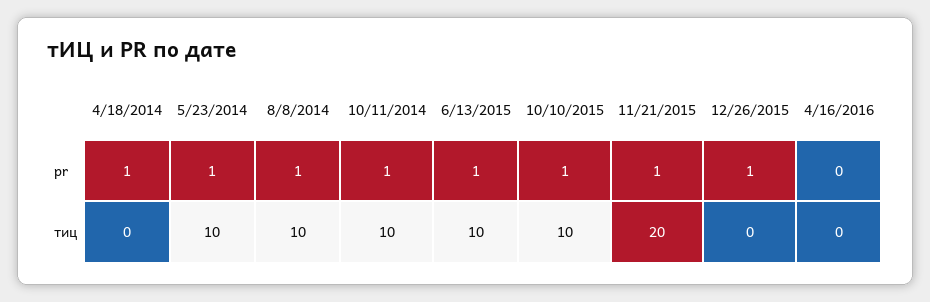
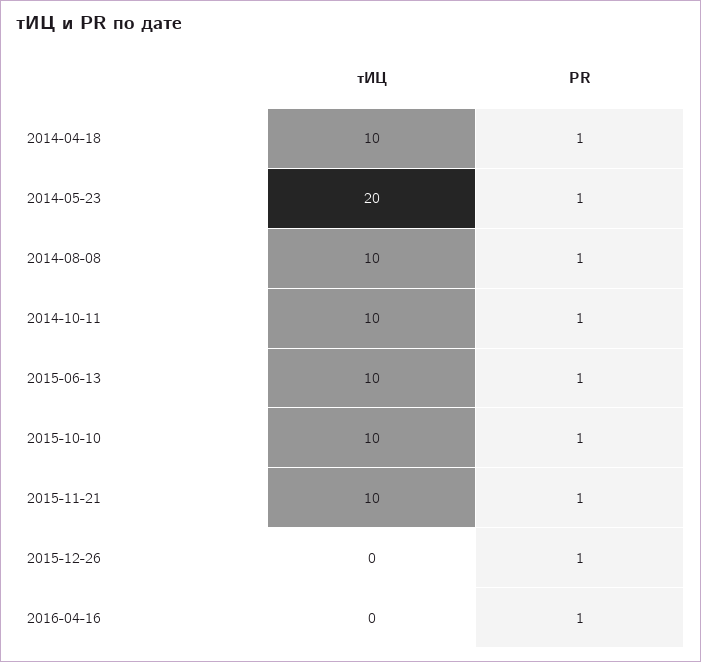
4/16/2016, pr: 0 -> 1
4/18/2014, тиц: 0 -> 10
5/23/2014, тиц: 10 -> 20
11/21/2015, тиц: 20 -> 10

